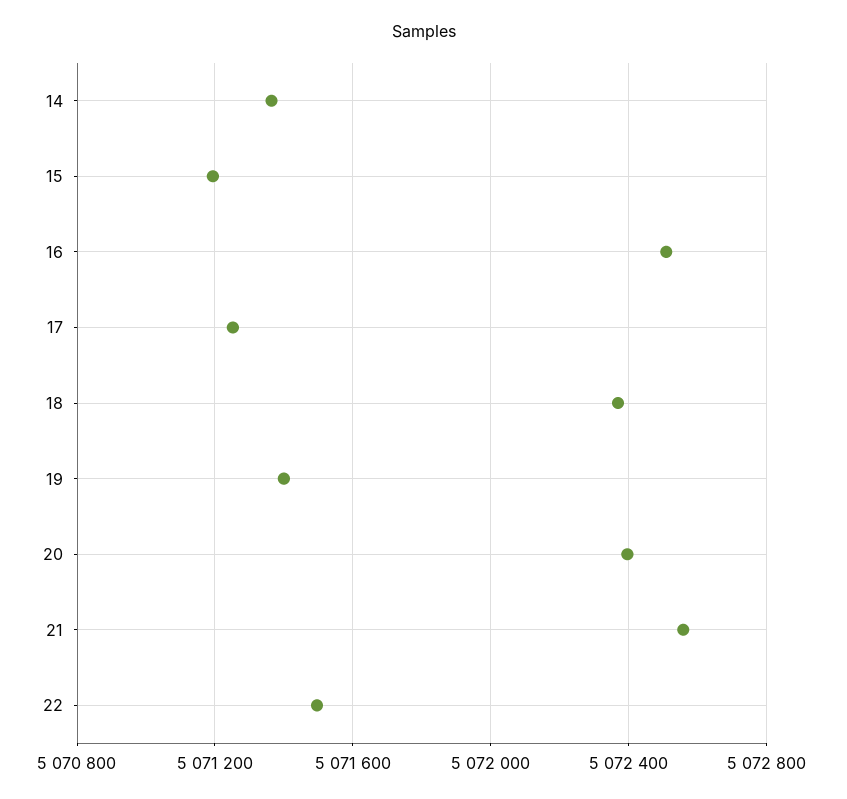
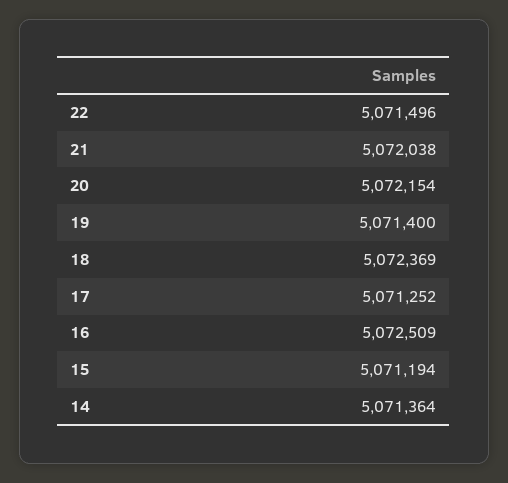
20: 5072400 -> 5072154
21: 5072550 -> 5072038

